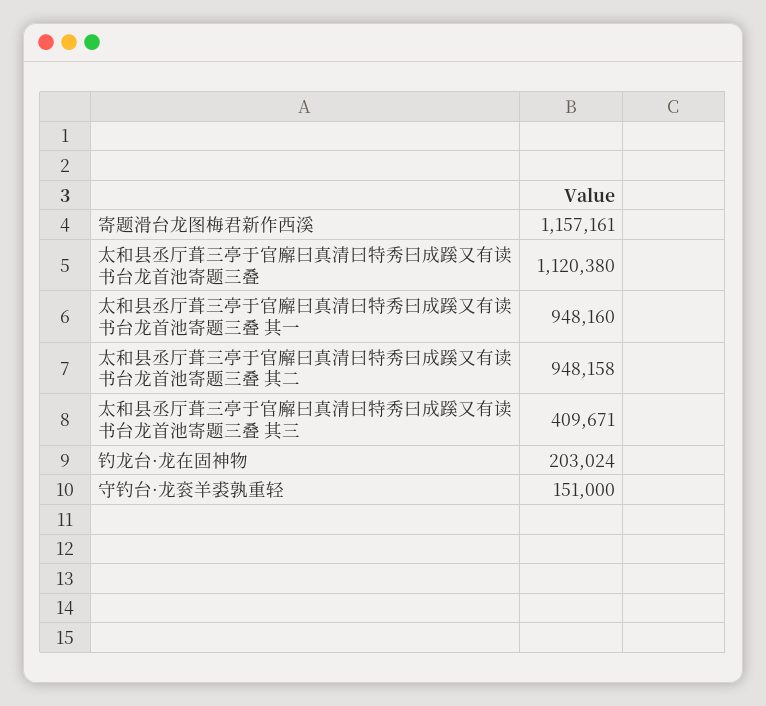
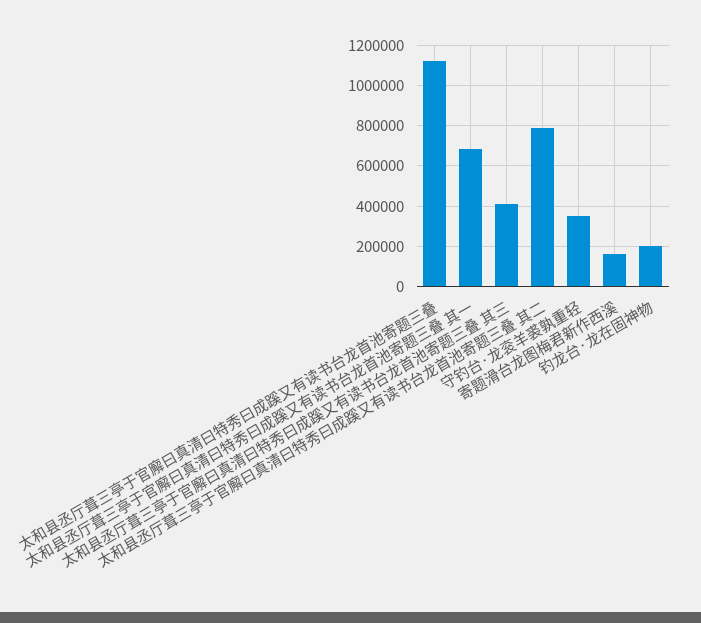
寄题滑台龙图梅君新作西溪: 1157161 -> 150000
太和县丞厅葺三亭于官廨曰真清曰特秀曰成蹊又有读书台龙首池寄题三叠 其一: 948160 -> 700000
太和县丞厅葺三亭于官廨曰真清曰特秀曰成蹊又有读书台龙首池寄题三叠 其二: 948158 -> 800000
守钓台·龙衮羊裘孰重轻: 151000 -> 350000

